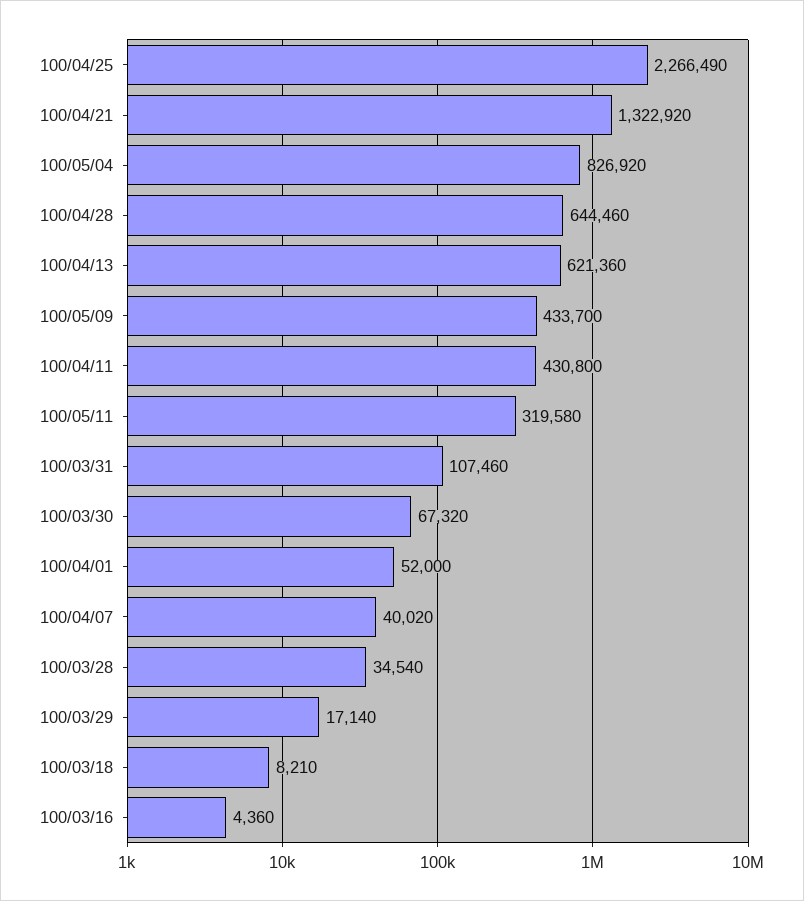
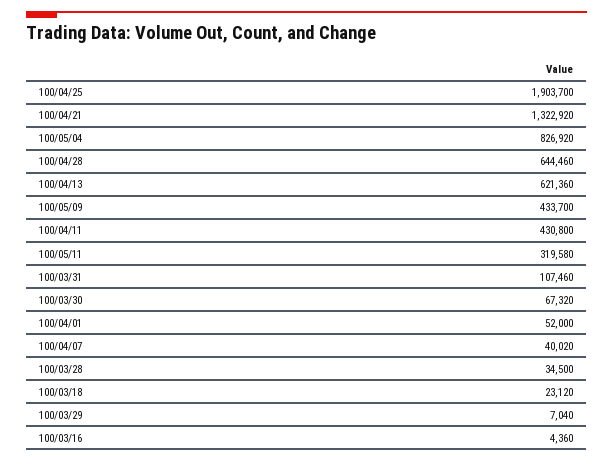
100/04/25: 2266490 -> 1903700
100/03/28: 34540 -> 34500
100/03/29: 17140 -> 7040
100/03/18: 8210 -> 23120

